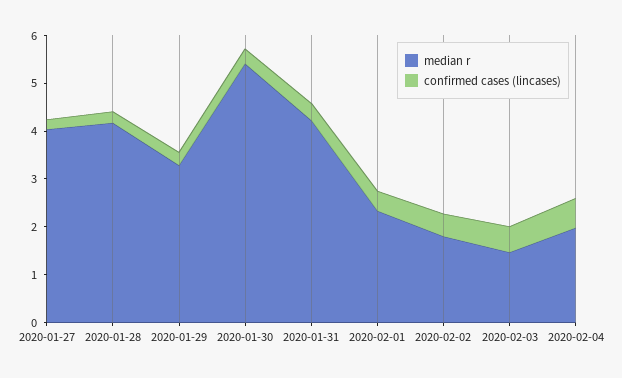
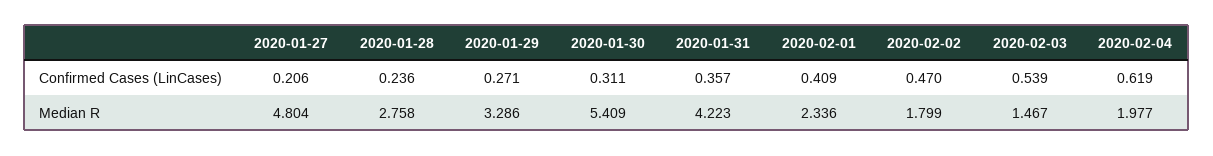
median r, 2020-01-27: 4 -> 4.804
median r, 2020-01-28: 4.2 -> 2.758

